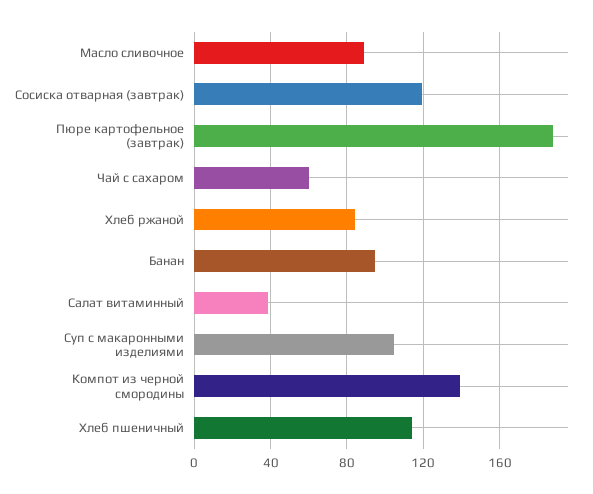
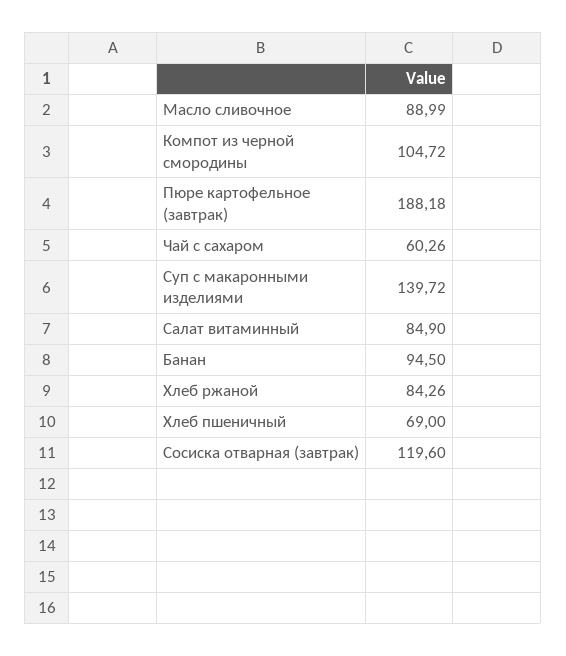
Салат витаминный: 40 -> 84.9
Суп с макаронными изделиями: 105 -> 139.72
Компот из черной смородины: 140 -> 104.72
Хлеб пшеничный: 115 -> 69

